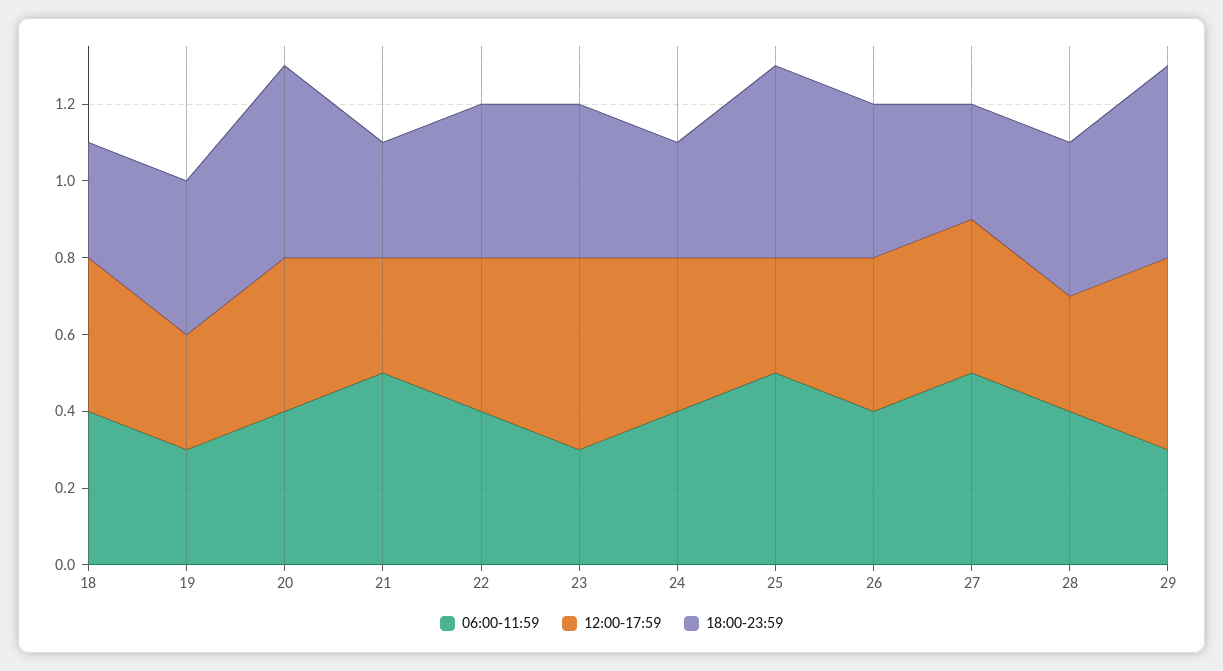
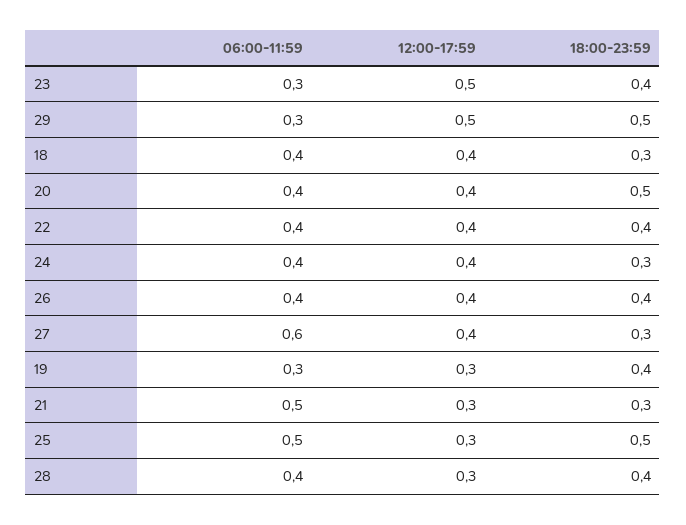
06:00-11:59, 27: 0.5 -> 0.6

